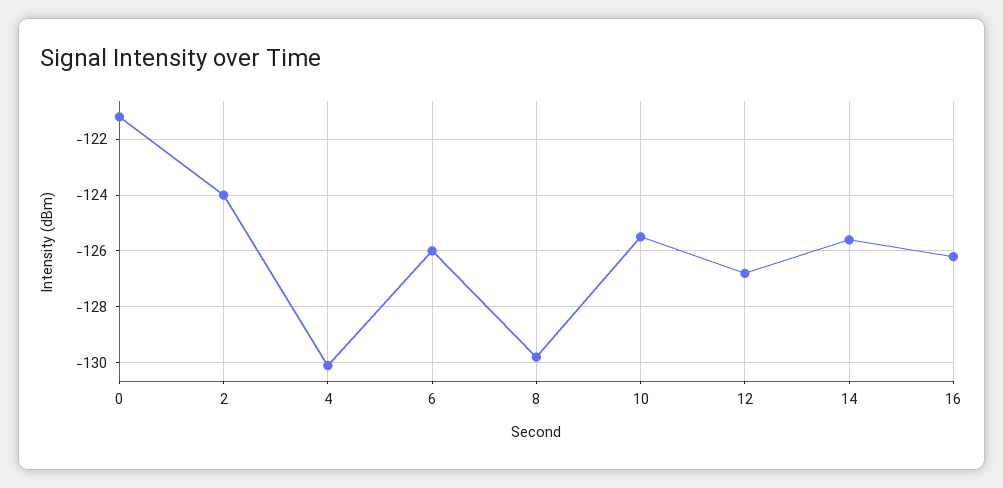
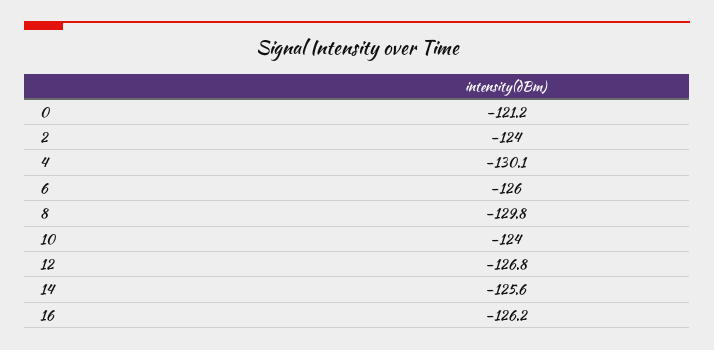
10: -125.5 -> -124

